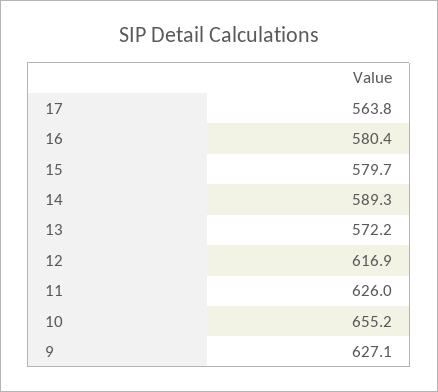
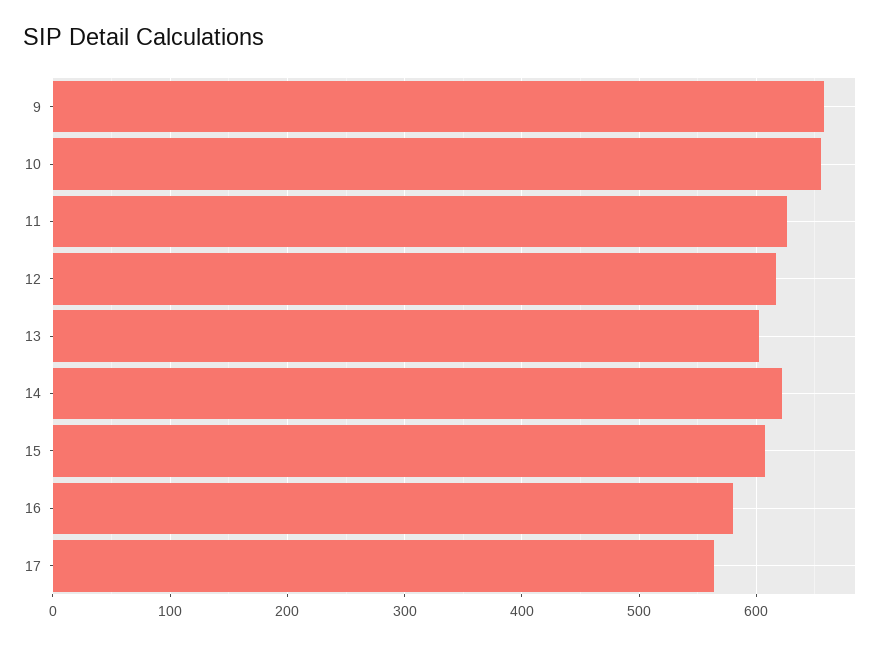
15: 579.7 -> 610
14: 589.3 -> 620
13: 572.2 -> 600
9: 627.1 -> 660

